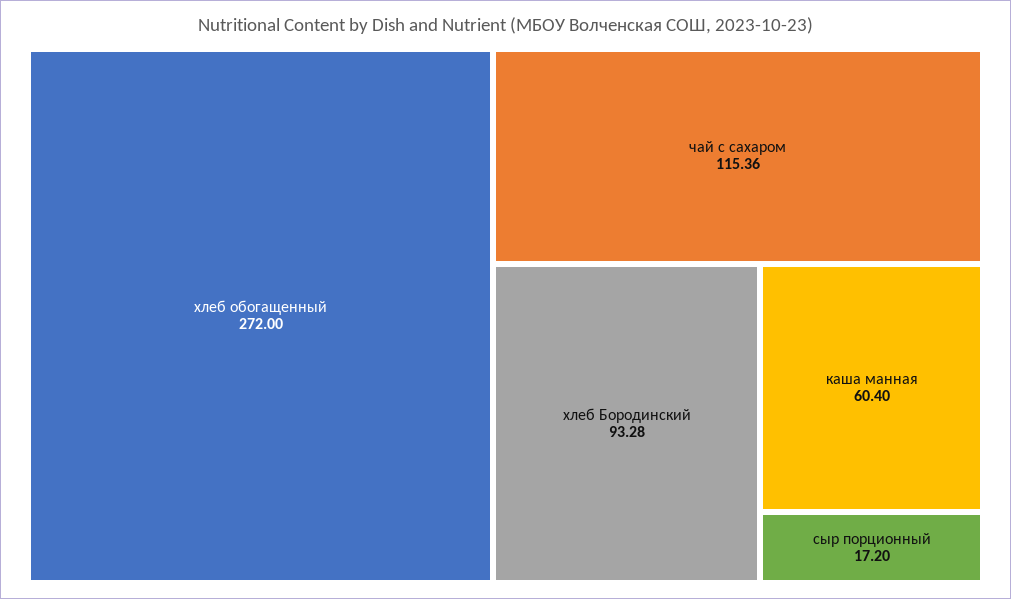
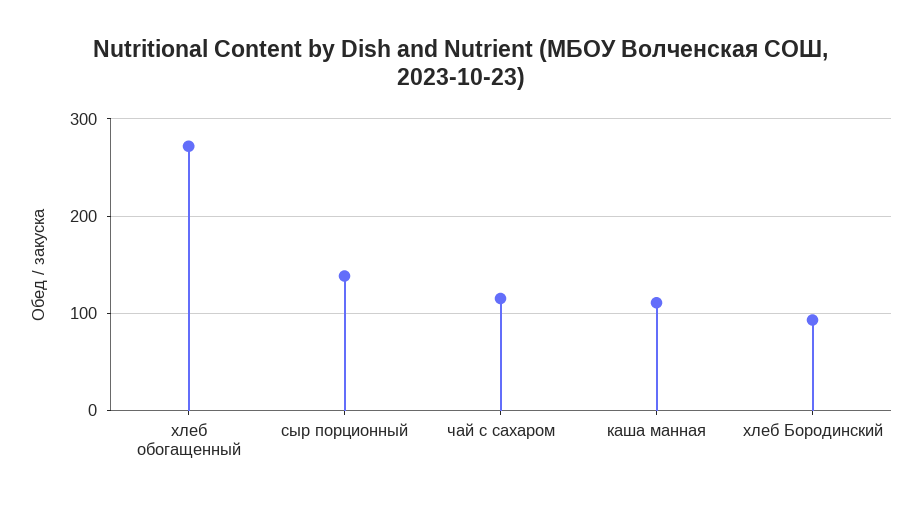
каша манная: 60.4 -> 110
сыр порционный: 17.2 -> 140

